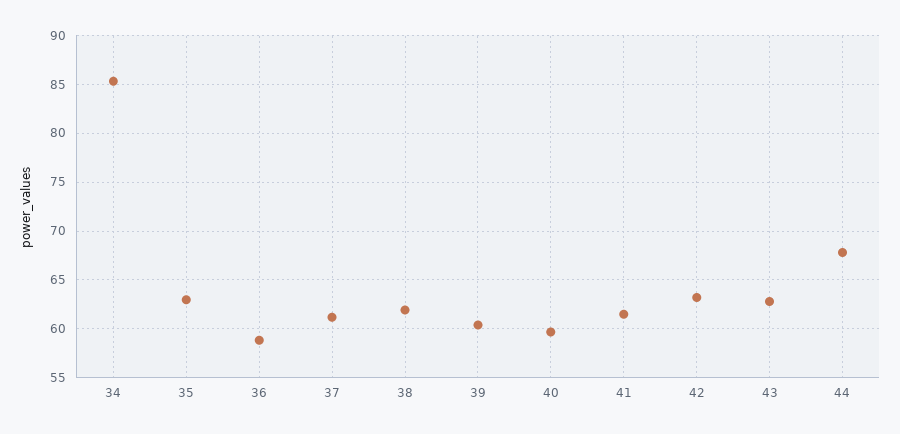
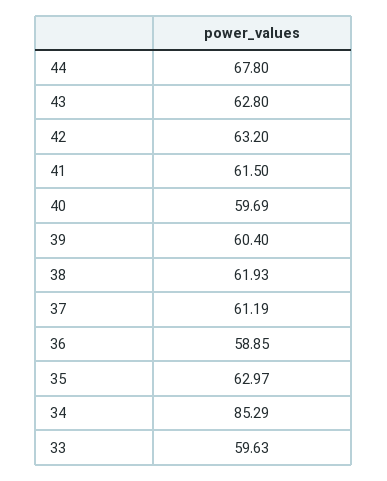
33: none -> 59.63

